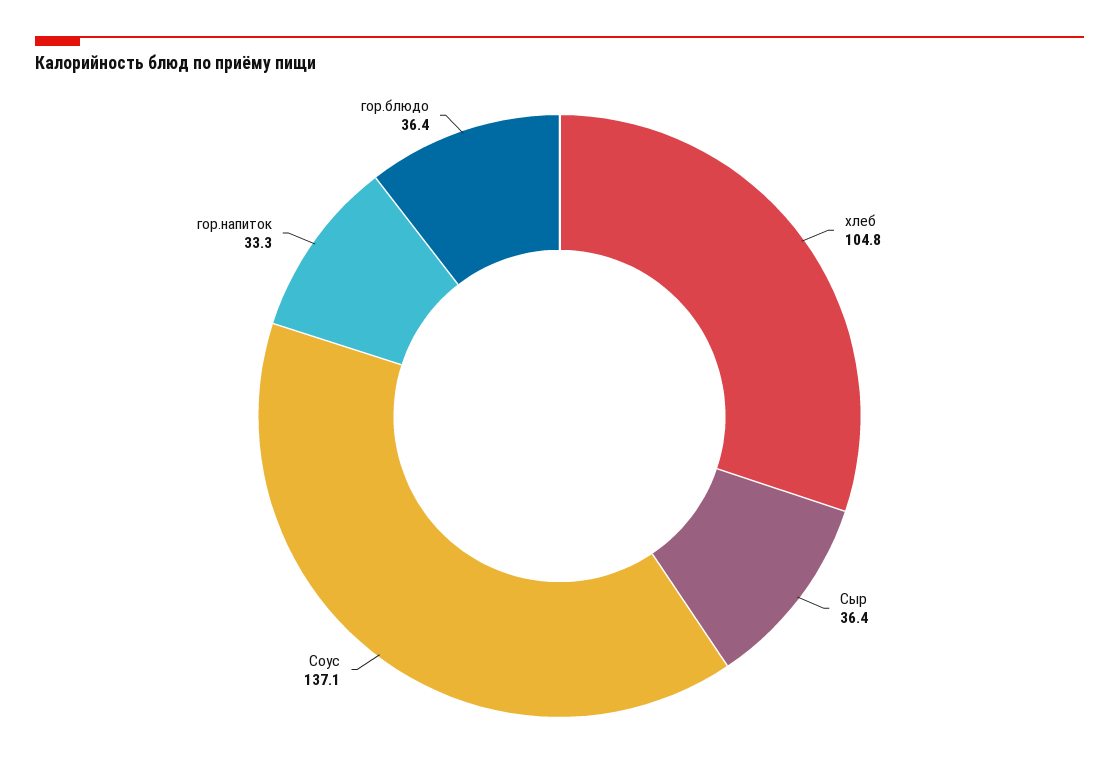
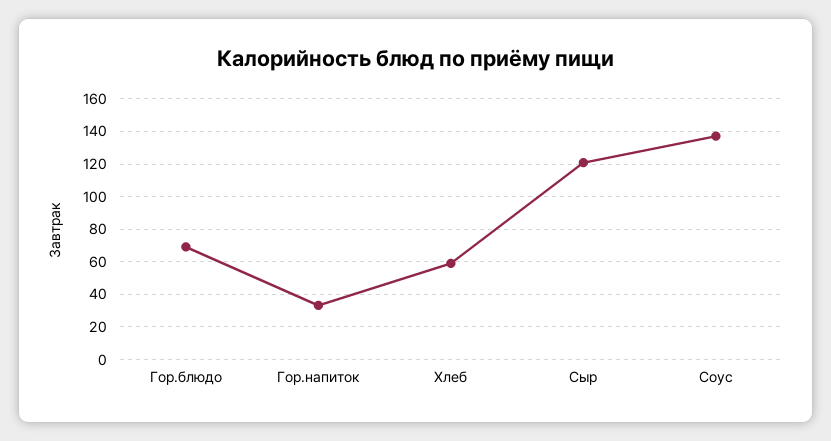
хлеб: 104.8 -> 60
Сыр: 36.4 -> 120
гор.блюдо: 36.4 -> 70

